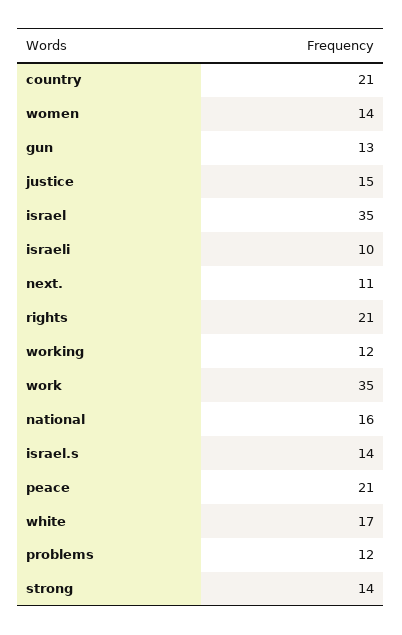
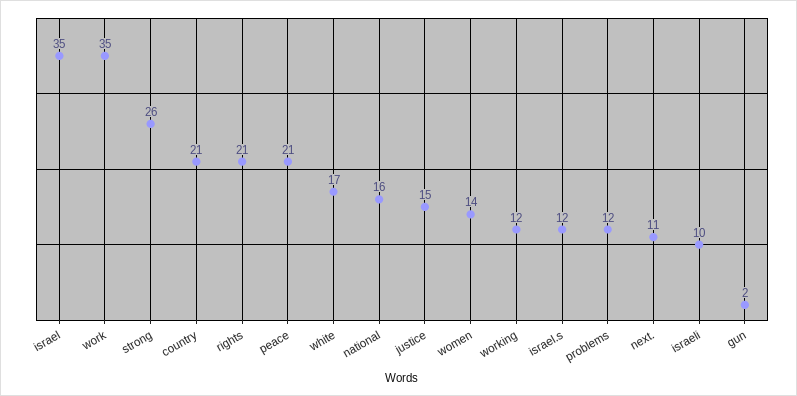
gun: 13 -> 2
israel.s: 14 -> 12
strong: 14 -> 26

